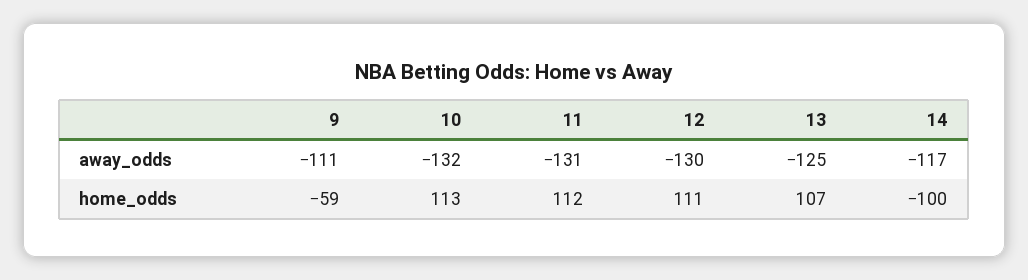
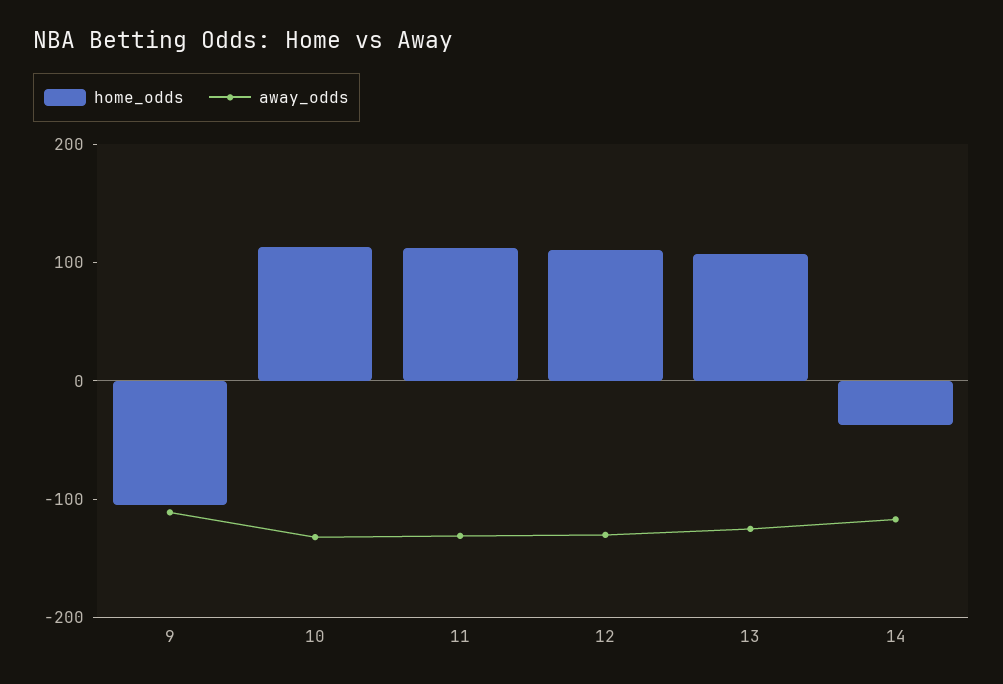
home_odds, 9: -59 -> -100
home_odds, 14: -100 -> -40

